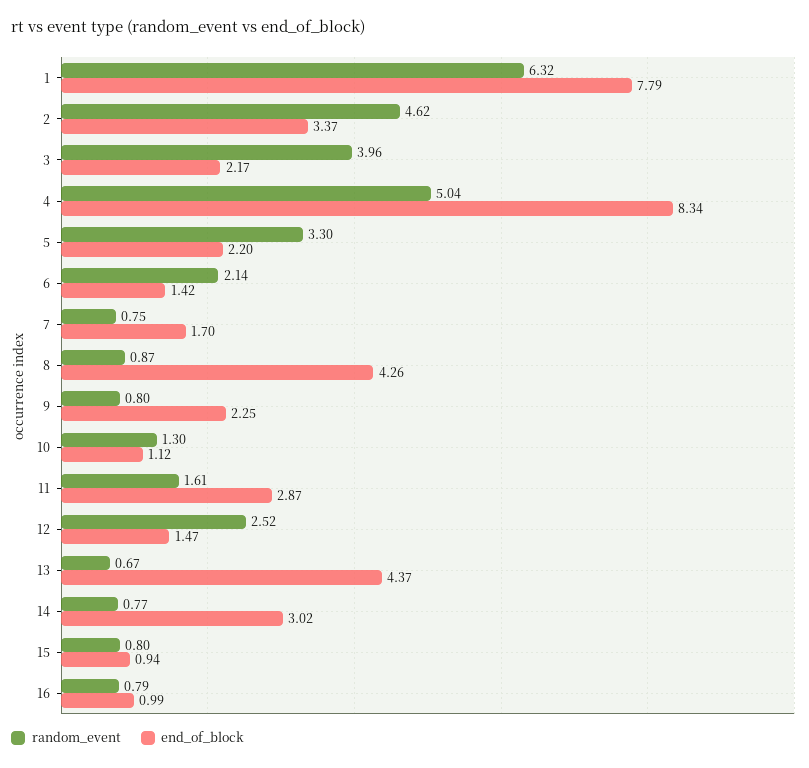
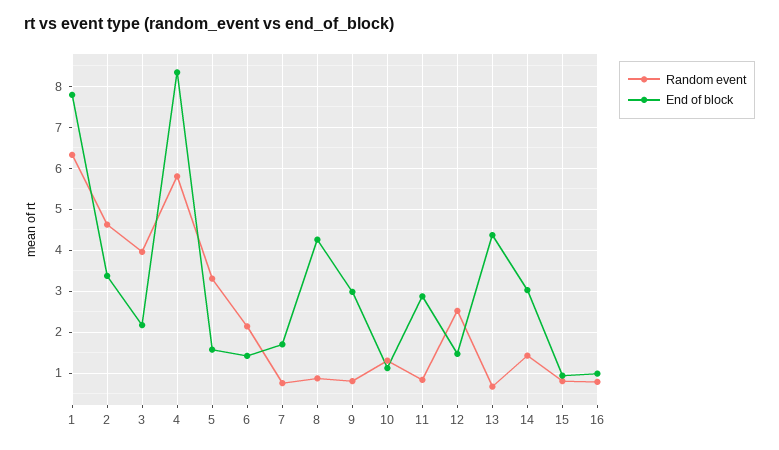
random_event, 4: 5.04 -> 5.8
end_of_block, 5: 2.2 -> 1.6
end_of_block, 9: 2.25 -> 3
random_event, 11: 1.61 -> 0.8
random_event, 14: 0.77 -> 1.4

